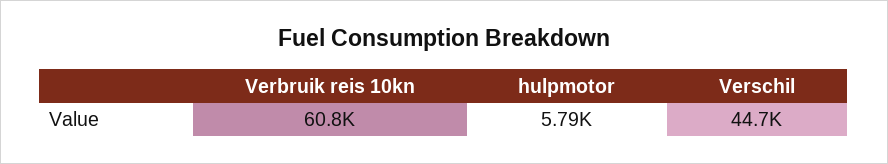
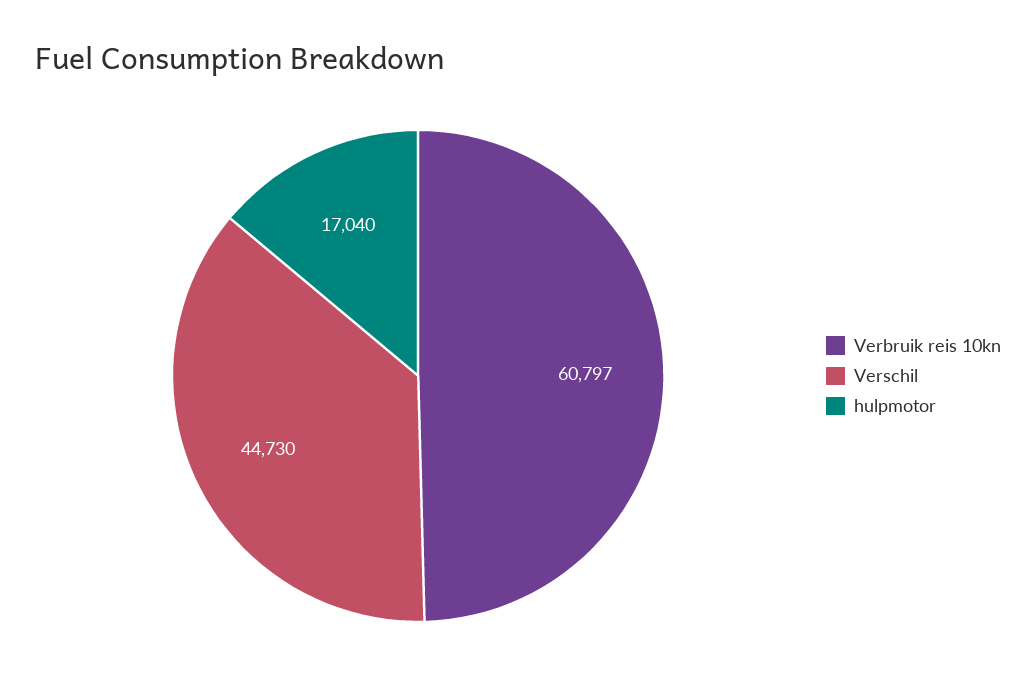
hulpmotor: 5790 -> 17040

